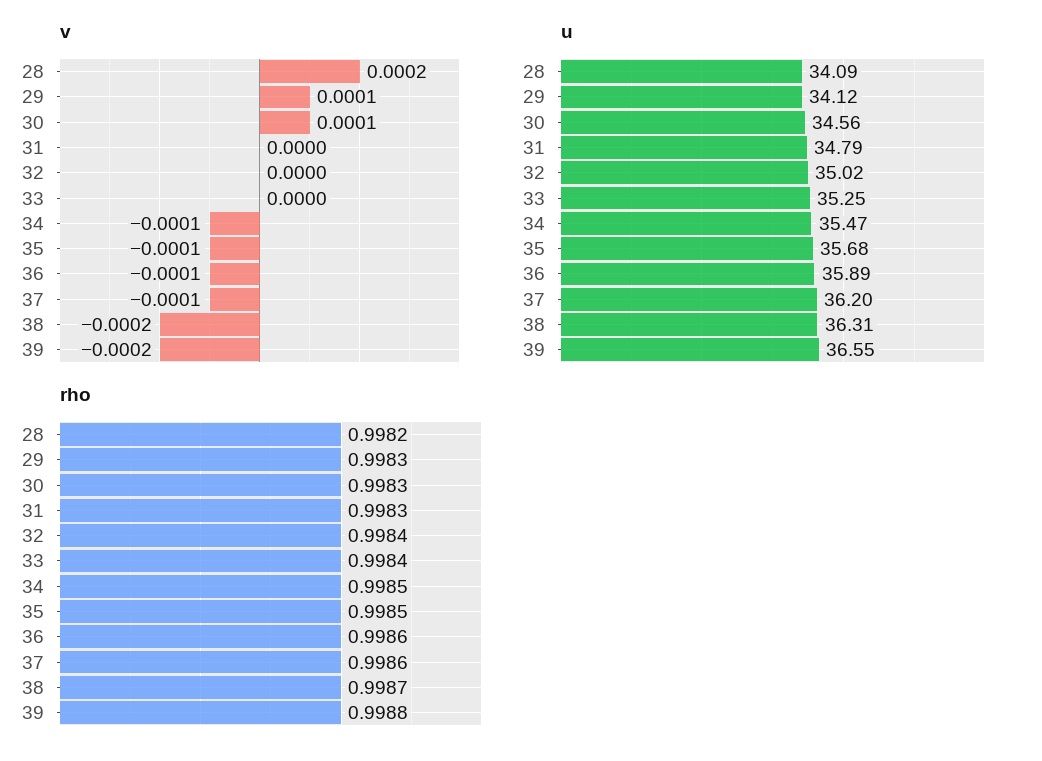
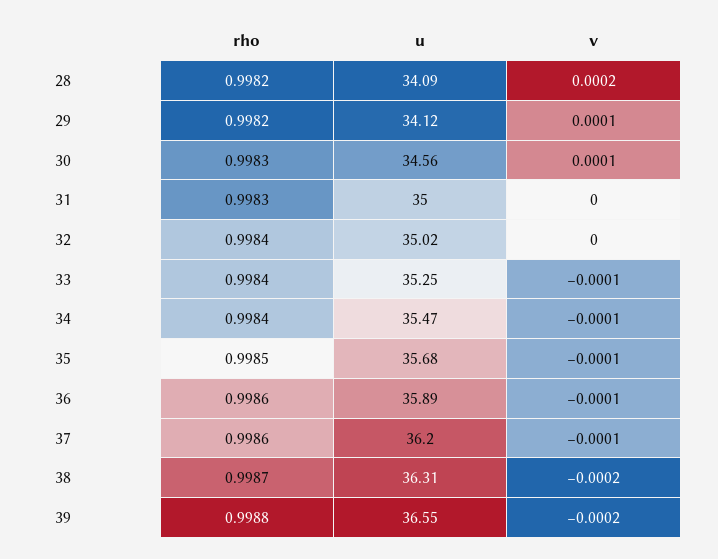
v, 33: 0 -> -0.0001
u, 31: 34.79 -> 35
rho, 29: 0.9983 -> 0.9982
rho, 34: 0.9985 -> 0.9984

